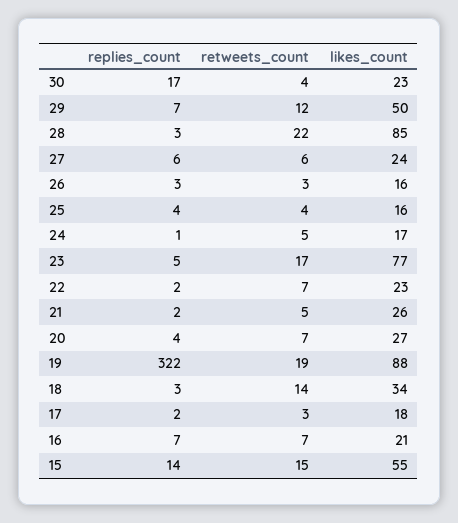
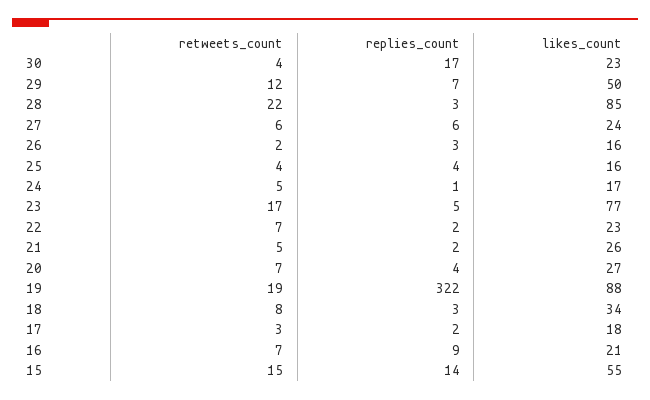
retweets_count, 26: 3 -> 2
retweets_count, 18: 14 -> 8
replies_count, 16: 7 -> 9

